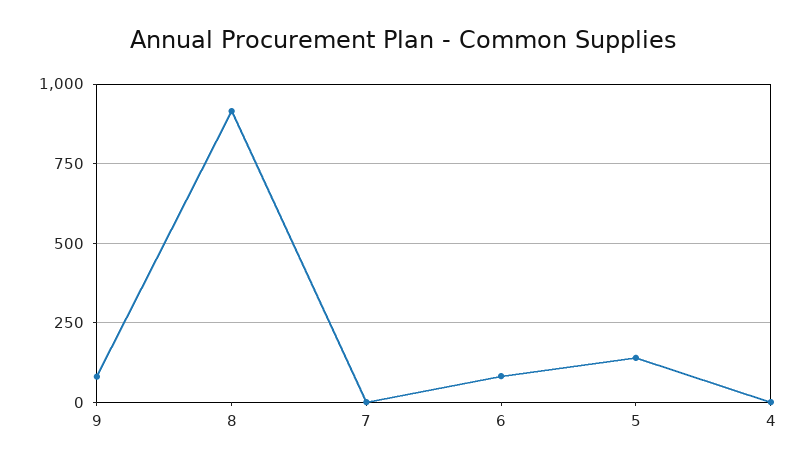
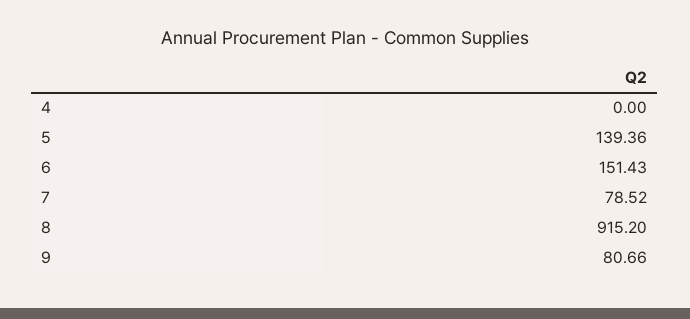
7: 0 -> 78.52
6: 75 -> 151.43

